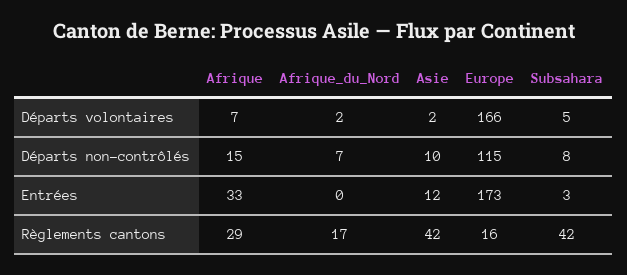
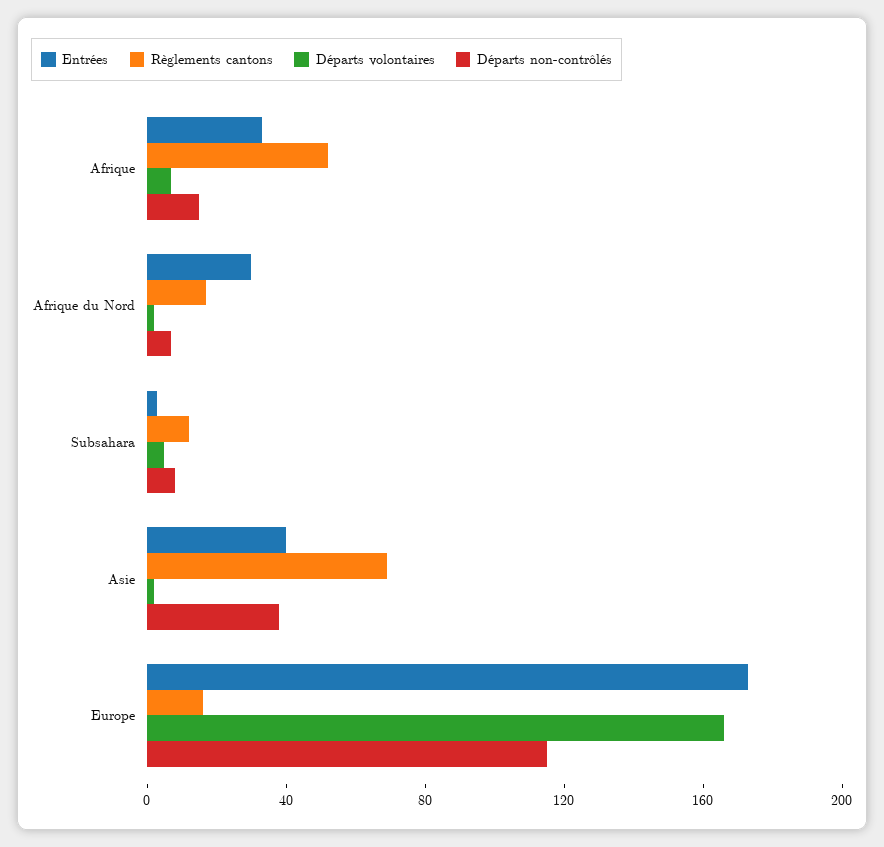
Départs non-contrôlés, Asie: 10 -> 40
Entrées, Afrique_du_Nord: 0 -> 30
Entrées, Asie: 12 -> 40
Règlements cantons, Afrique: 29 -> 50
Règlements cantons, Asie: 42 -> 70
Règlements cantons, Subsahara: 42 -> 10

